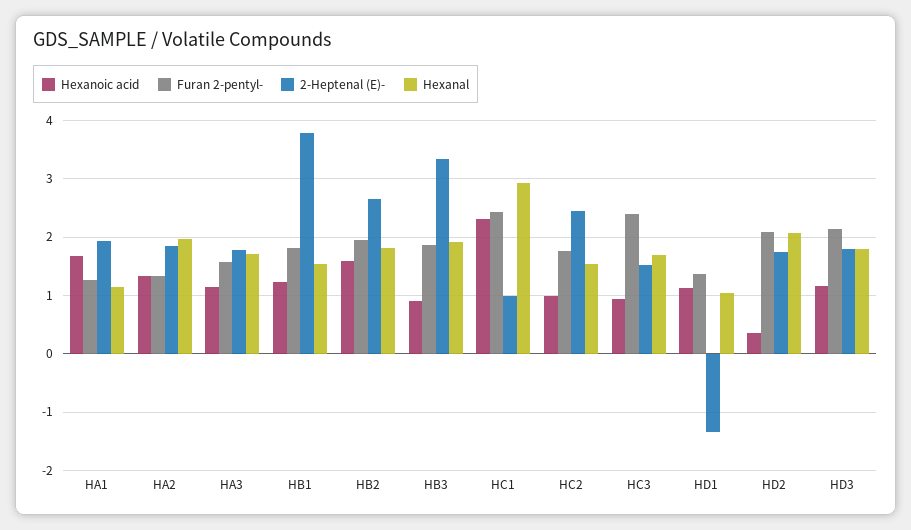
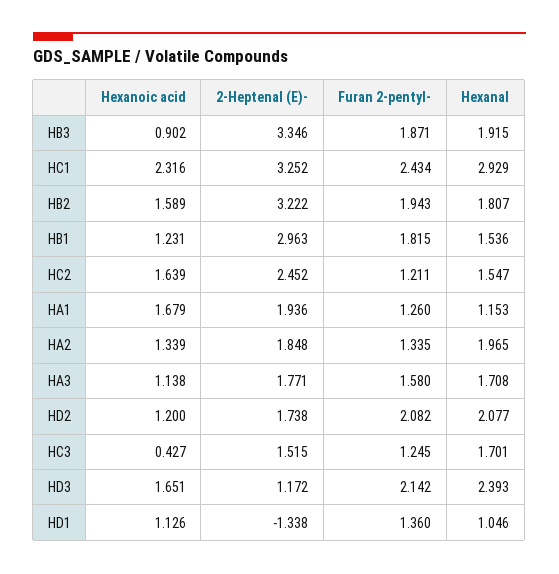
2-Heptenal (E)-, HB1: 3.8 -> 2.963
2-Heptenal (E)-, HB2: 2.6 -> 3.222
2-Heptenal (E)-, HC1: 1 -> 3.252
Hexanoic acid, HC2: 1 -> 1.639
Furan 2-pentyl-, HC2: 1.8 -> 1.211
Hexanoic acid, HC3: 1 -> 0.427
Furan 2-pentyl-, HC3: 2.4 -> 1.245
Hexanoic acid, HD2: 0.4 -> 1.2
Hexanoic acid, HD3: 1.2 -> 1.651
2-Heptenal (E)-, HD3: 1.8 -> 1.172
Hexanal, HD3: 1.8 -> 2.393

